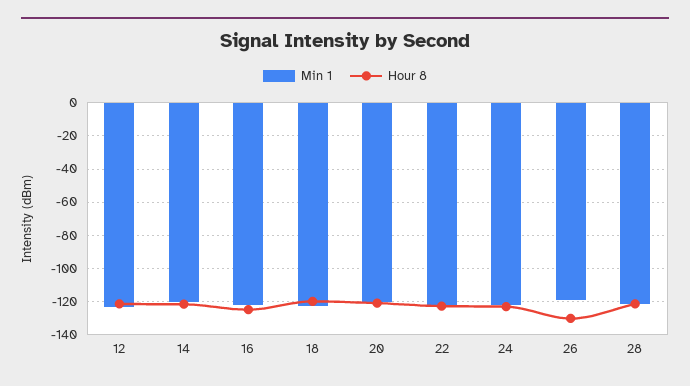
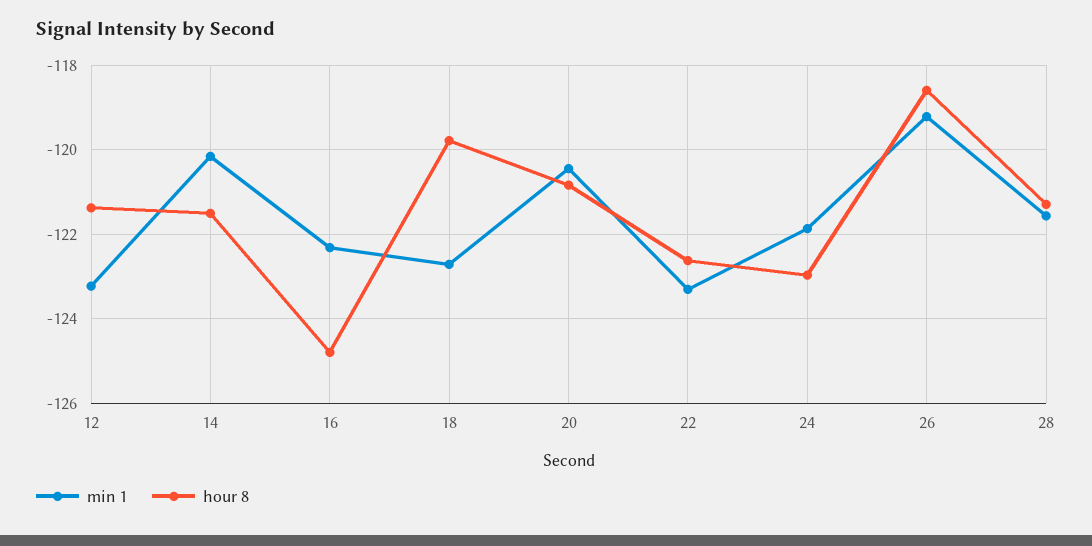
Hour 8, 26: -130 -> -118.6

